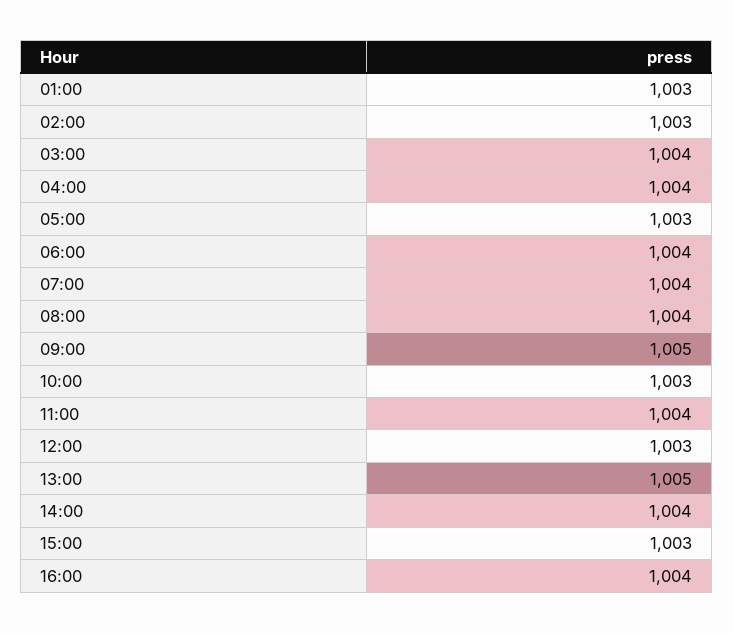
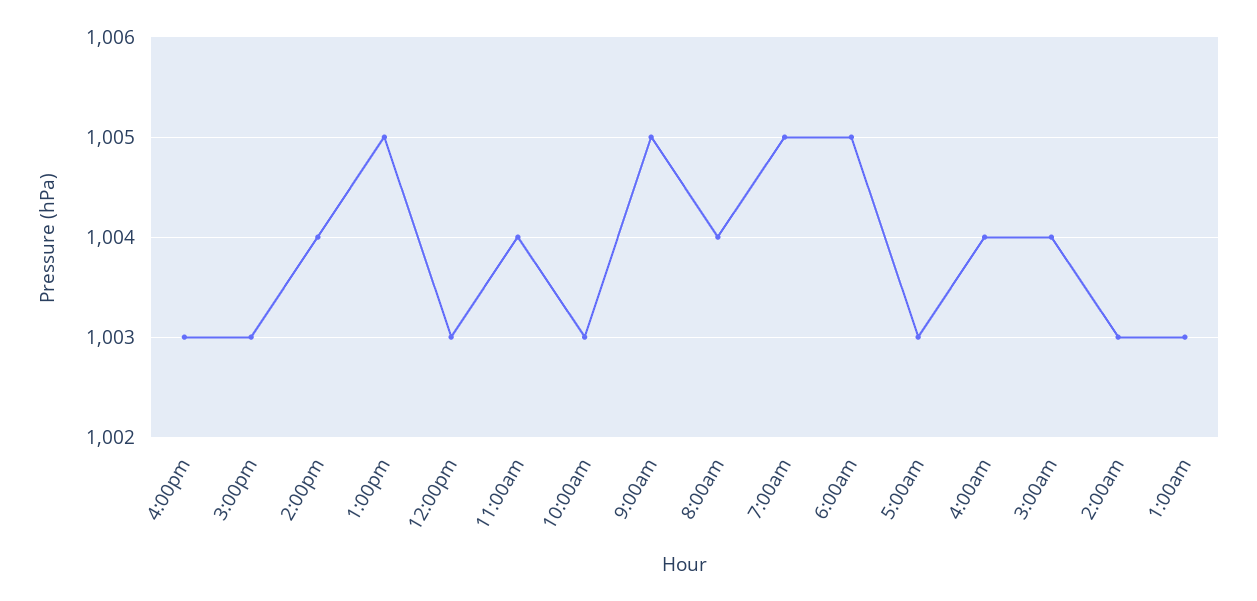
06:00: 1004 -> 1005
07:00: 1004 -> 1005
16:00: 1004 -> 1003

